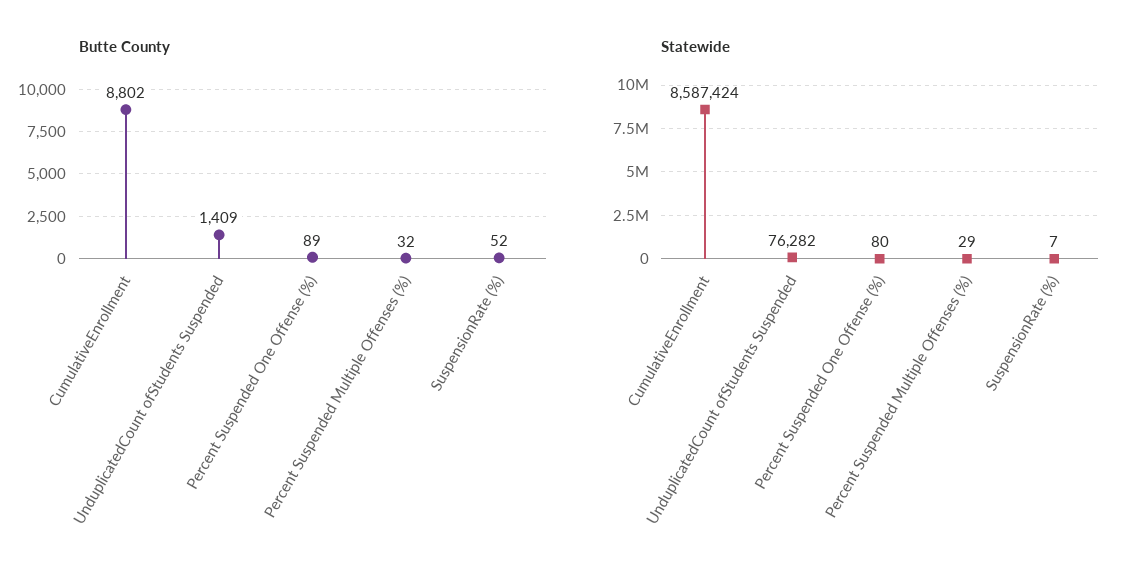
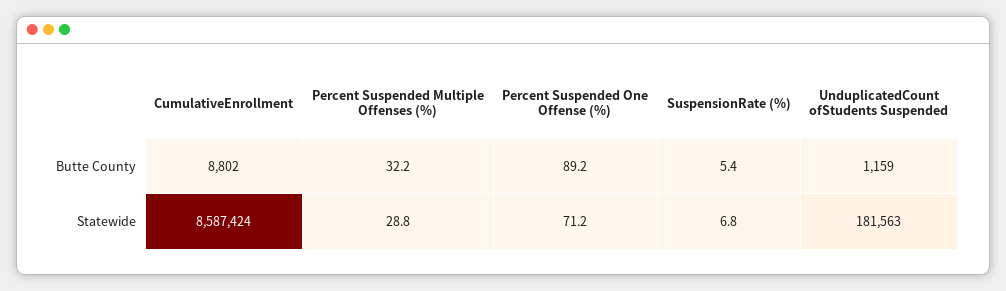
Butte County, UnduplicatedCount ofStudents Suspended: 1409 -> 1159
Butte County, SuspensionRate (%): 52 -> 5.4
Statewide, UnduplicatedCount ofStudents Suspended: 76282 -> 181563
Statewide, Percent Suspended One Offense (%): 80 -> 71.2

